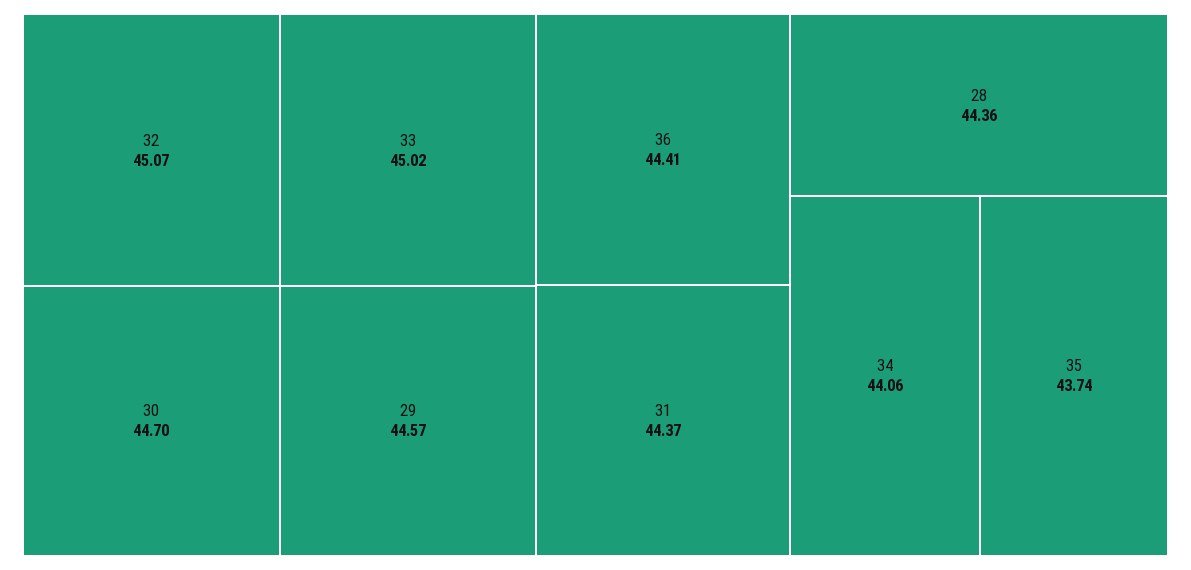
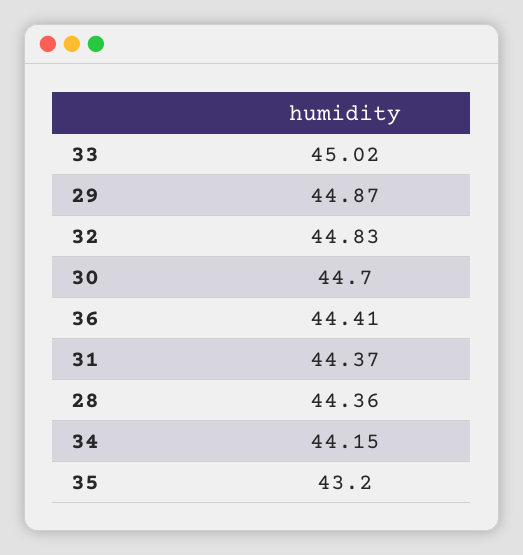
32: 45.07 -> 44.83
29: 44.57 -> 44.87
34: 44.06 -> 44.15
35: 43.74 -> 43.2

